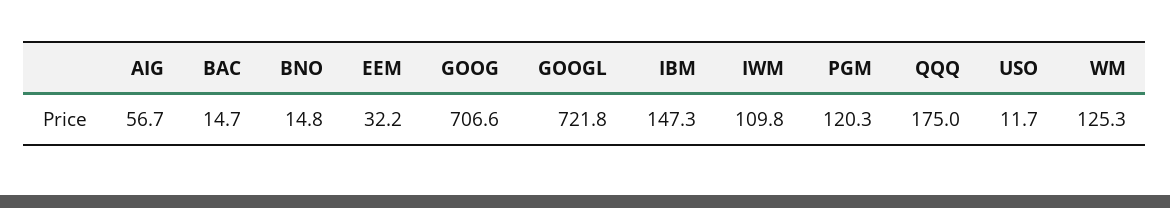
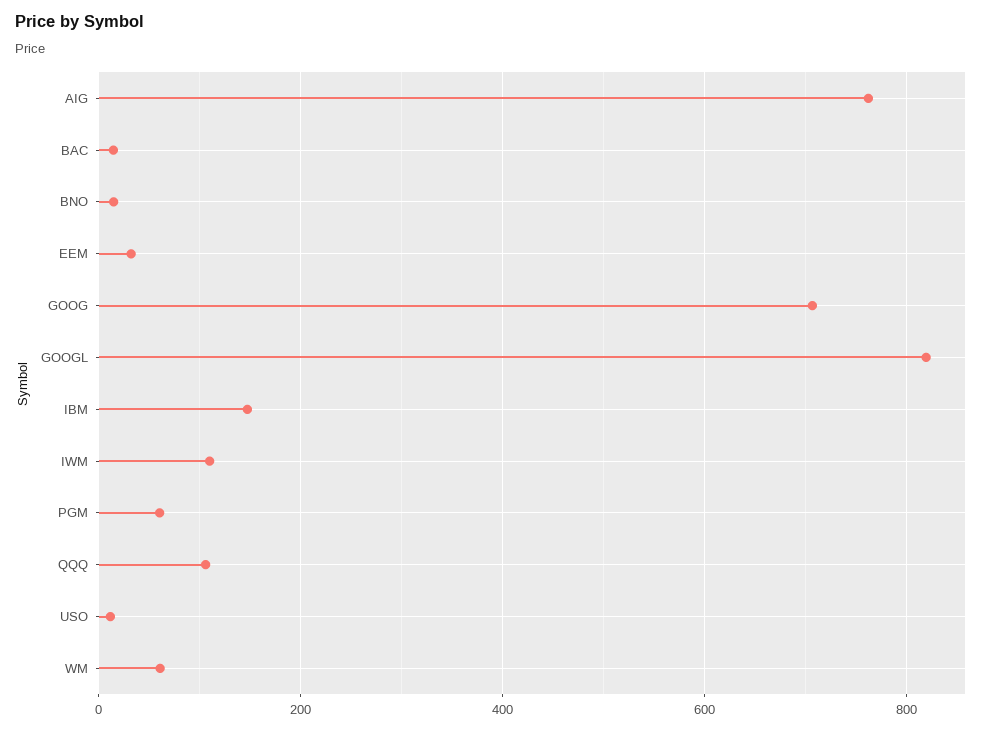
AIG: 56.7 -> 760
GOOGL: 721.8 -> 820
PGM: 120.3 -> 60
QQQ: 175 -> 100
WM: 125.3 -> 60

